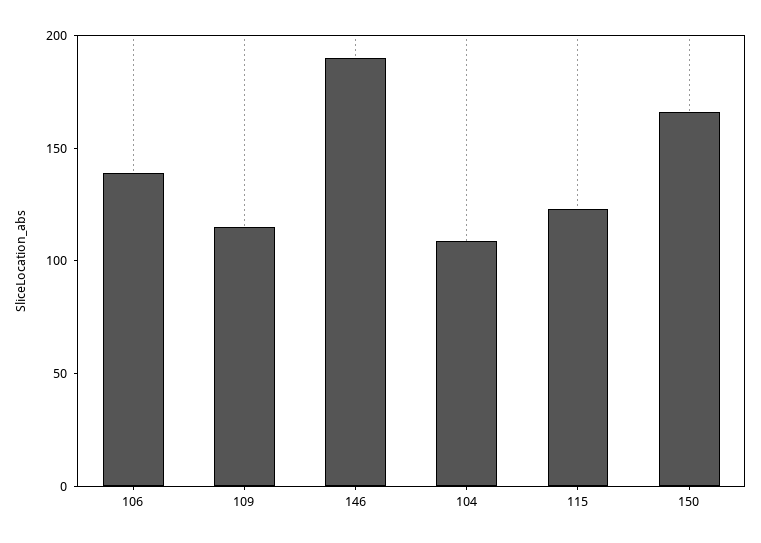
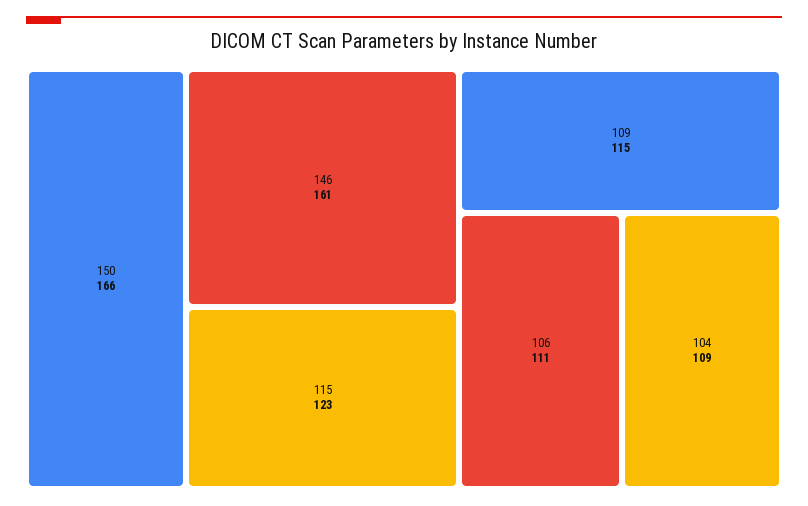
106: 140 -> 111
146: 190 -> 161

